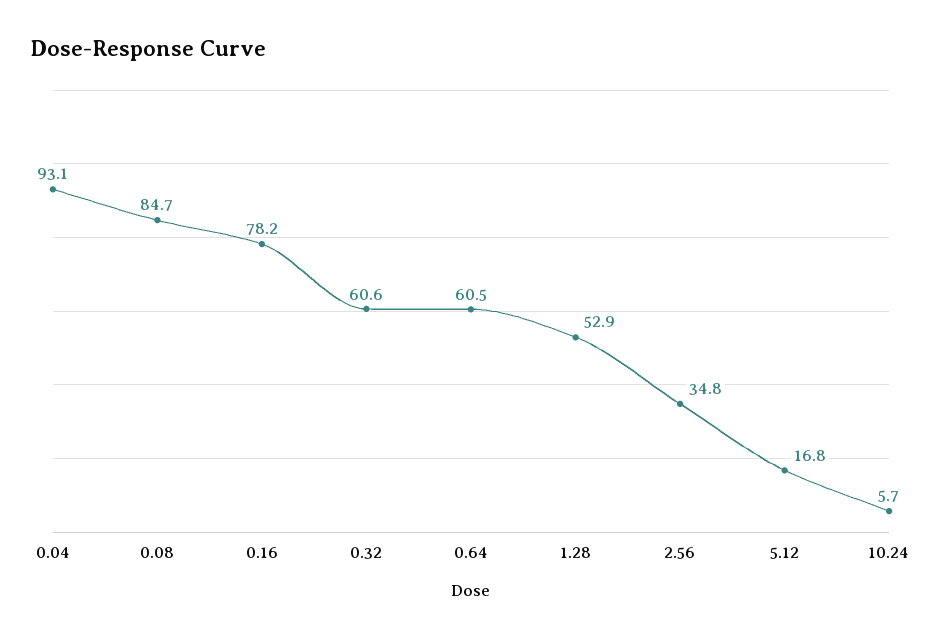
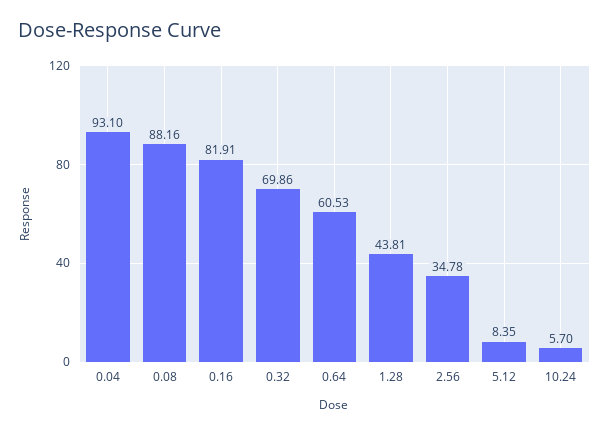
0.08: 84.7 -> 88.16
0.16: 78.2 -> 81.91
0.32: 60.6 -> 69.86
1.28: 52.9 -> 43.81
5.12: 16.8 -> 8.35

